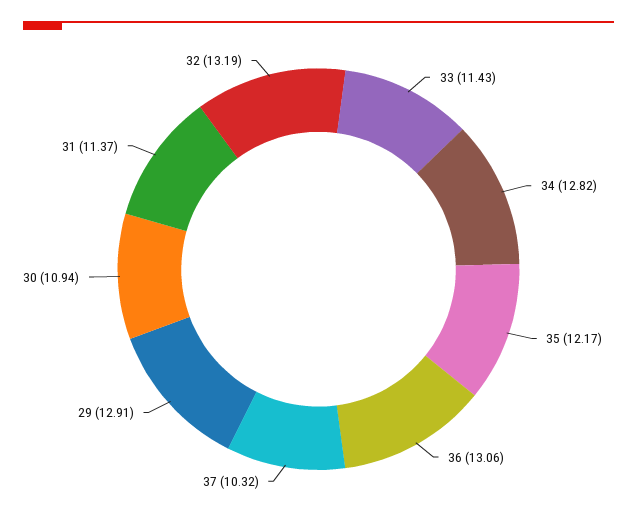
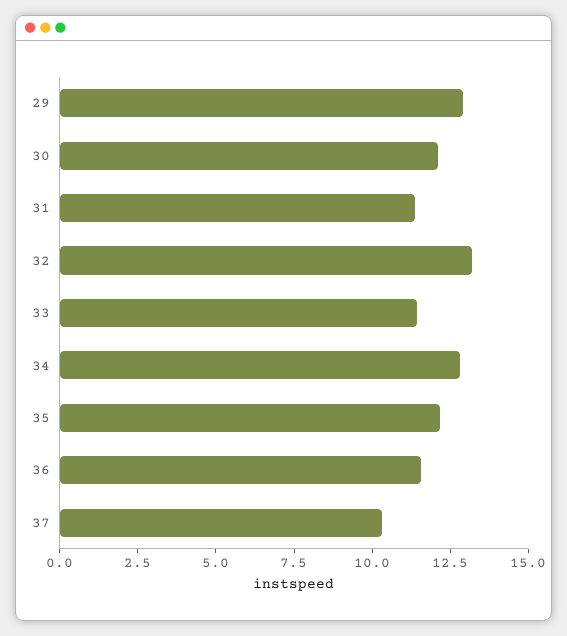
36: 13.06 -> 11.5
30: 10.94 -> 12

